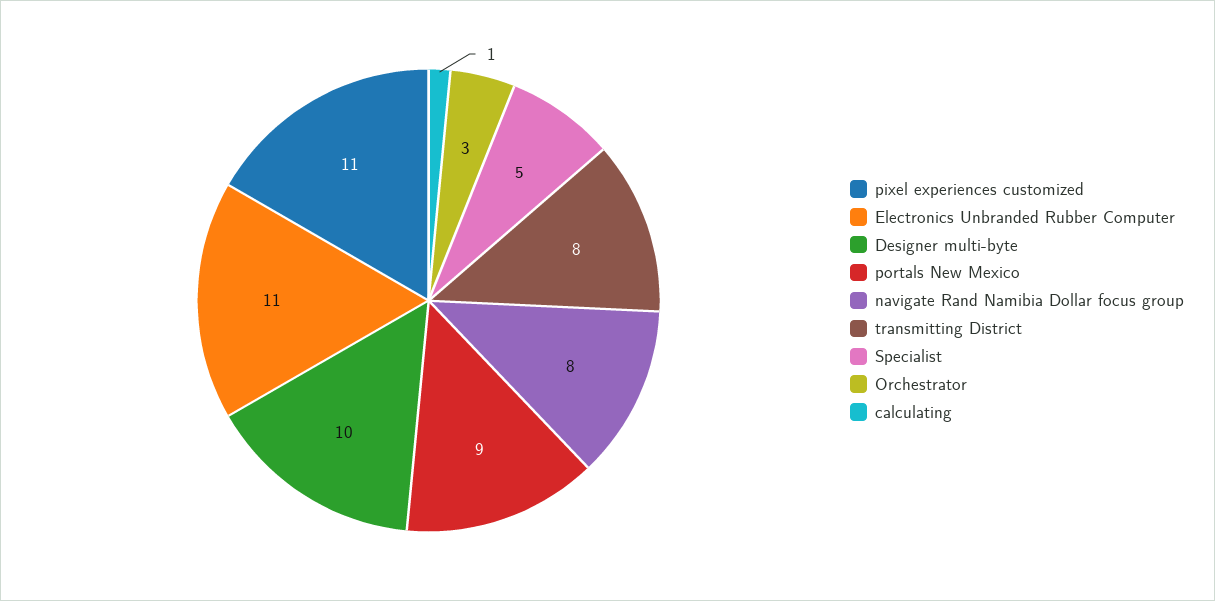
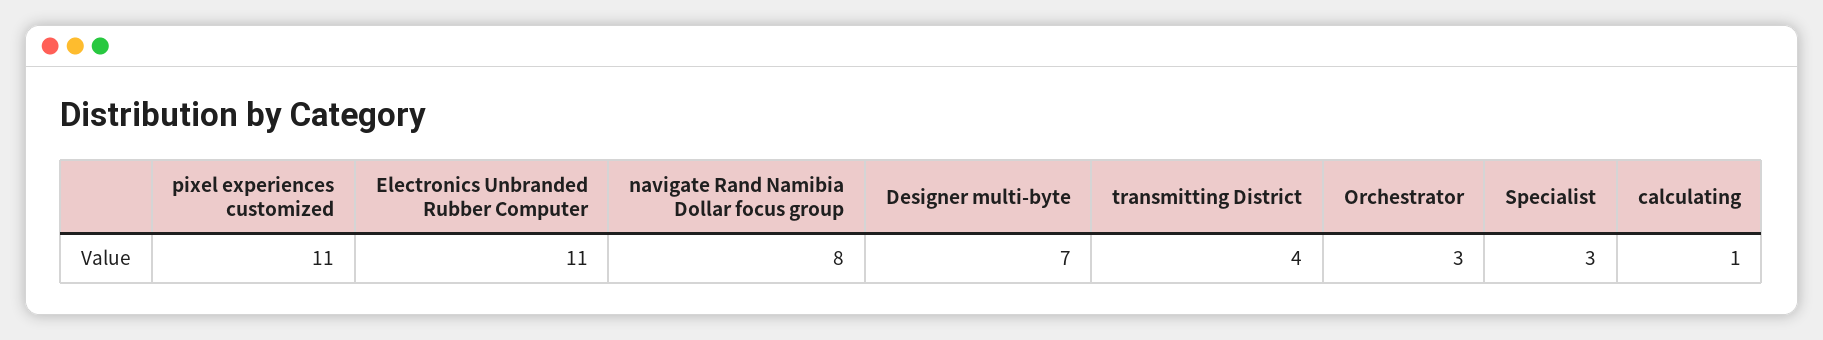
Designer multi-byte: 10 -> 7
portals New Mexico: 9 -> none
transmitting District: 8 -> 4
Specialist: 5 -> 3

